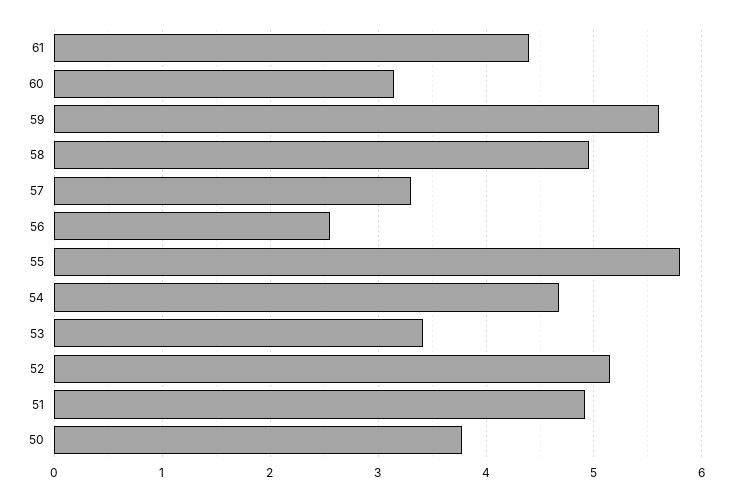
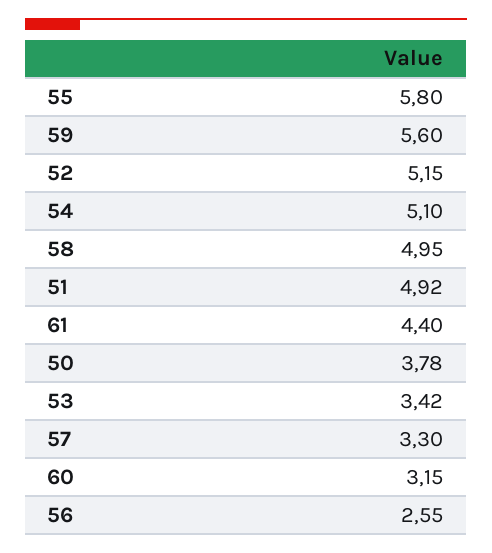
54: 4.7 -> 5.1

